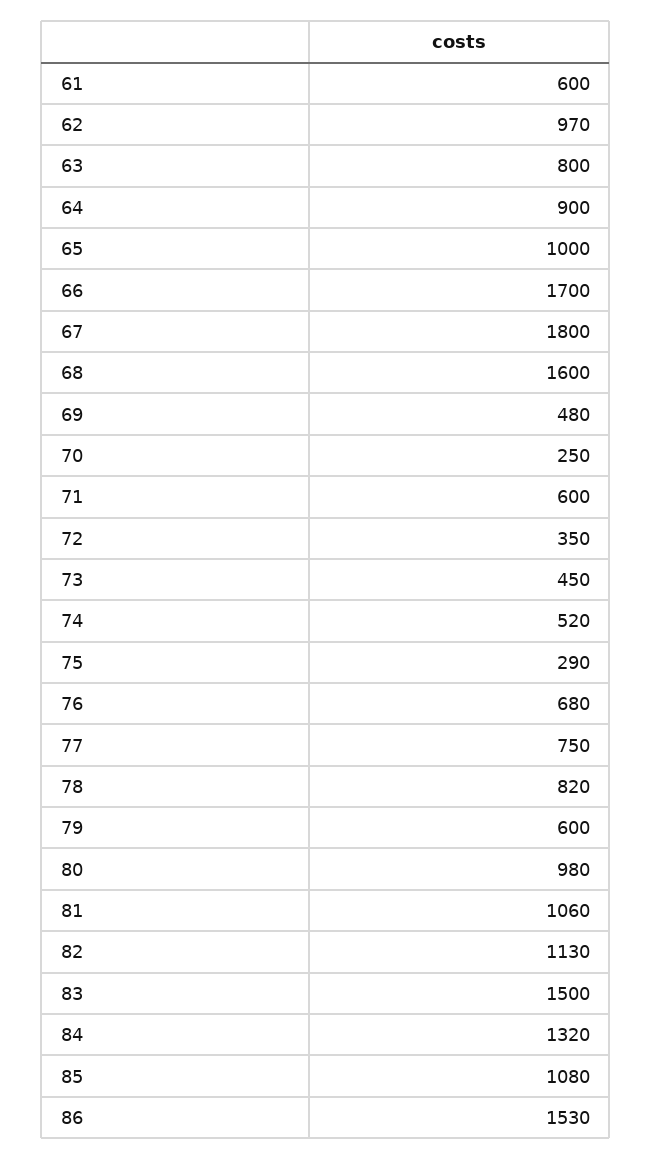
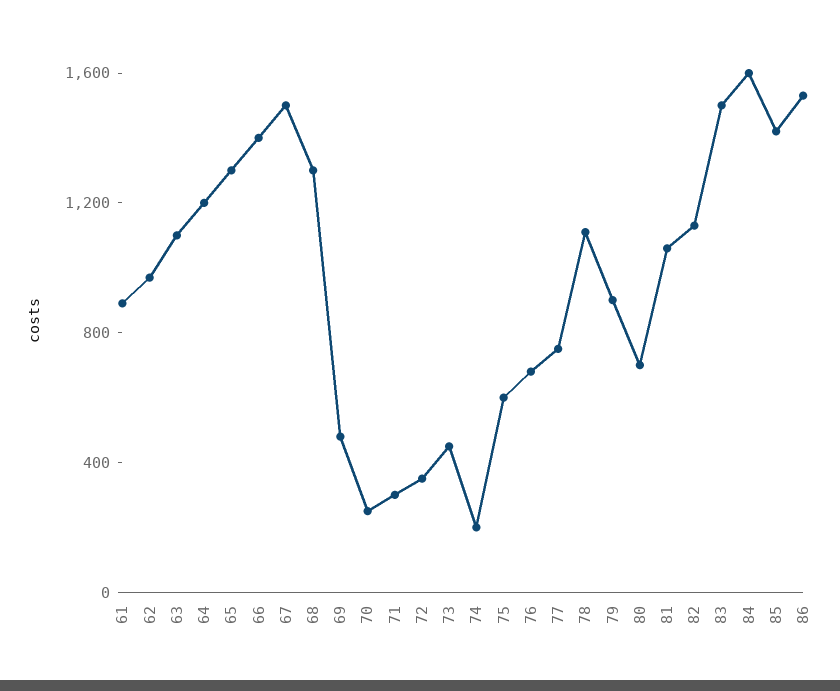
61: 600 -> 900
63: 800 -> 1100
64: 900 -> 1200
65: 1000 -> 1300
66: 1700 -> 1400
67: 1800 -> 1500
68: 1600 -> 1300
71: 600 -> 300
74: 520 -> 200
75: 290 -> 600
78: 820 -> 1100
79: 600 -> 900
80: 980 -> 700
84: 1320 -> 1600
85: 1080 -> 1400

